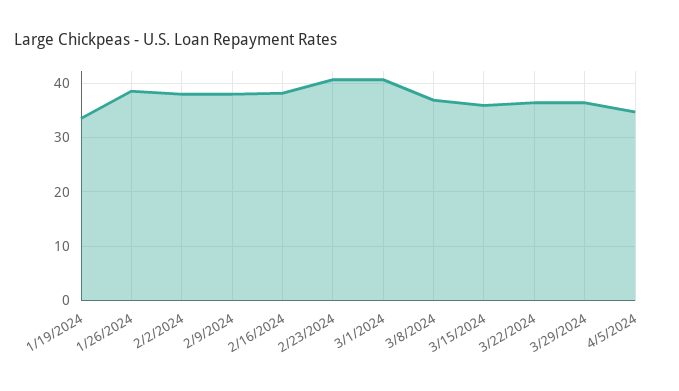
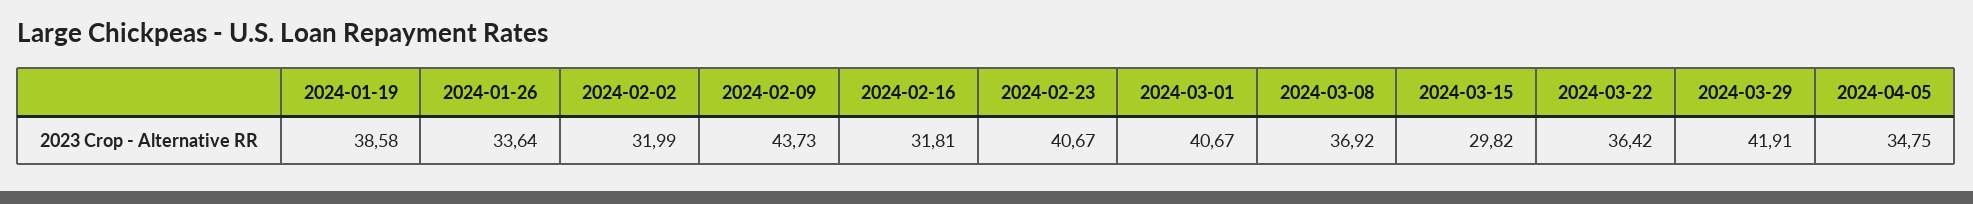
1/19/2024: 34 -> 38.58
1/26/2024: 38 -> 33.64
2/2/2024: 38 -> 31.99
2/9/2024: 38 -> 43.73
2/16/2024: 38 -> 31.81
3/15/2024: 36 -> 29.82
3/29/2024: 36 -> 41.91

